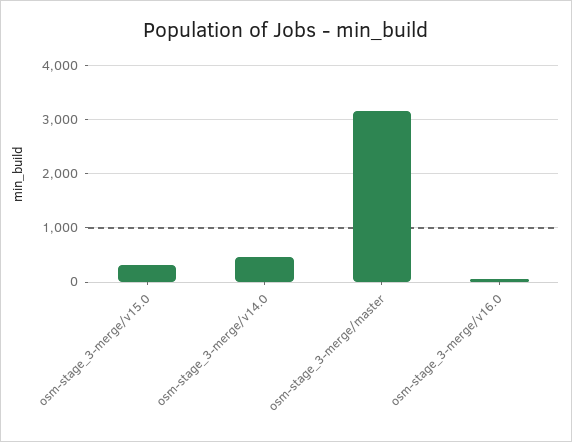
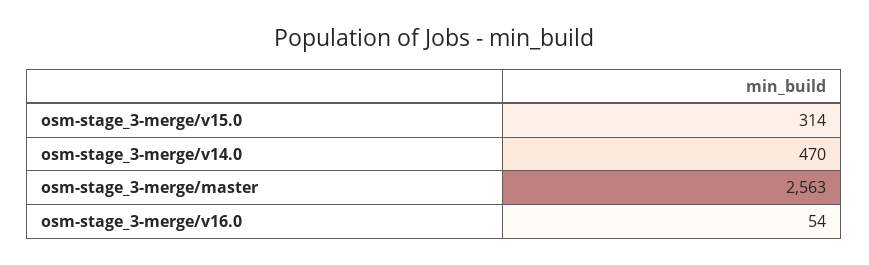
osm-stage_3-merge/master: 3200 -> 2563

